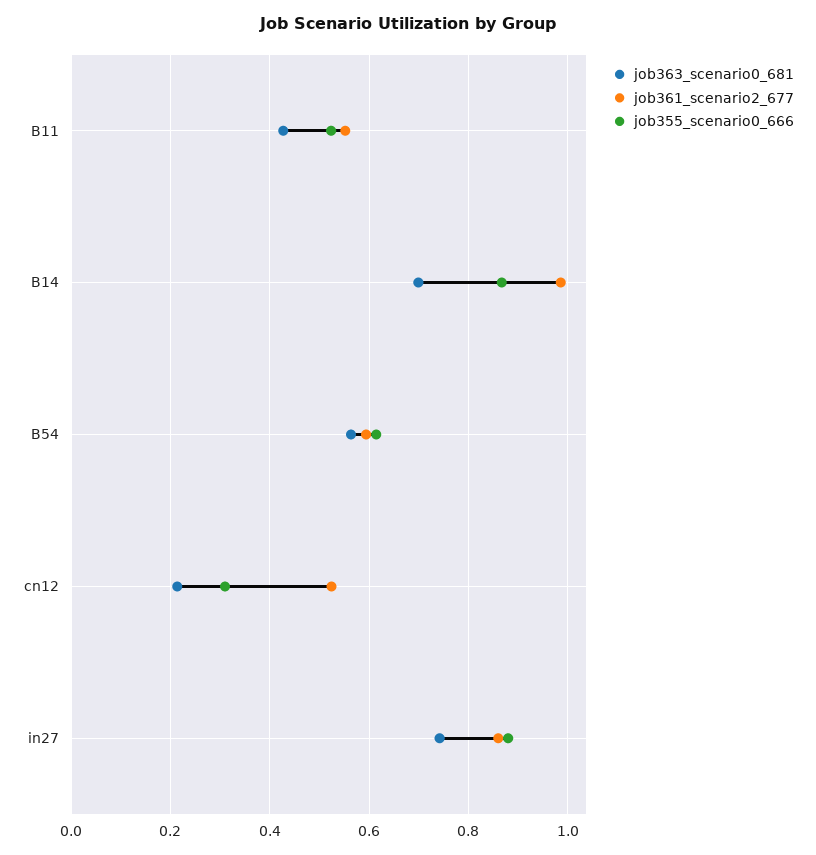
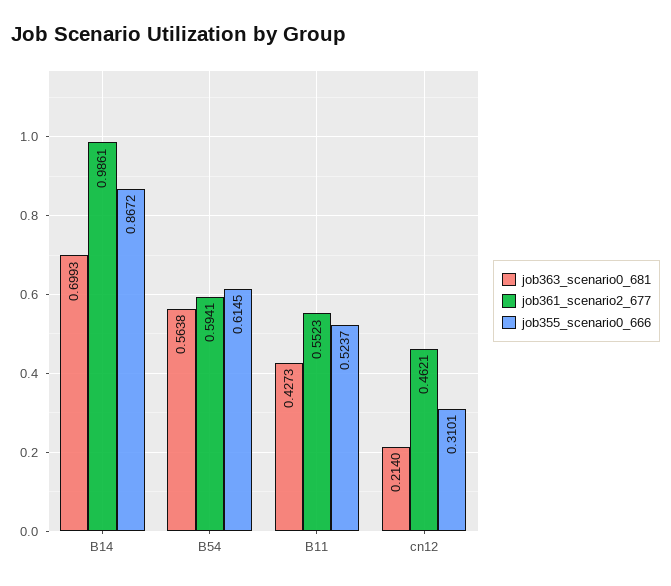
job361_scenario2_677, cn12: 0.52 -> 0.4621
job363_scenario0_681, in27: 0.74 -> none
job361_scenario2_677, in27: 0.86 -> none
job355_scenario0_666, in27: 0.88 -> none

